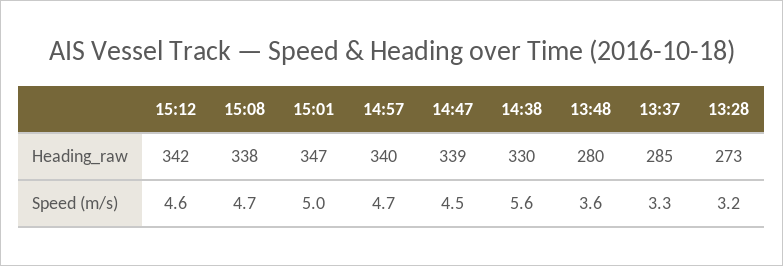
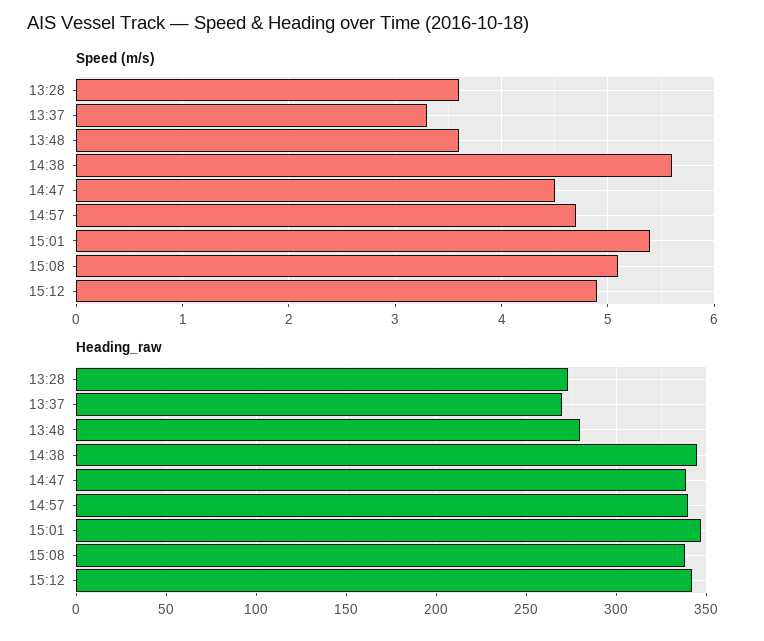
Heading_raw, 14:38: 330 -> 345
Heading_raw, 13:37: 285 -> 270
Speed (m/s), 15:12: 4.6 -> 4.9
Speed (m/s), 15:08: 4.7 -> 5.1
Speed (m/s), 15:01: 5 -> 5.4
Speed (m/s), 13:28: 3.2 -> 3.6

